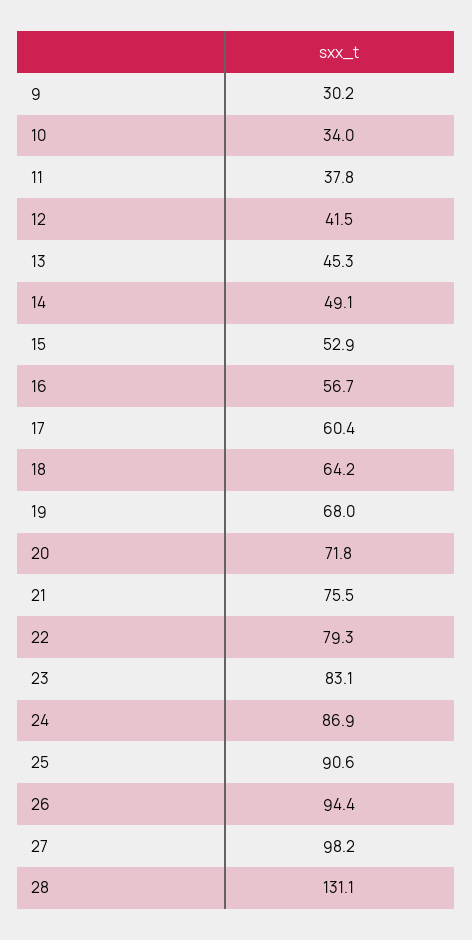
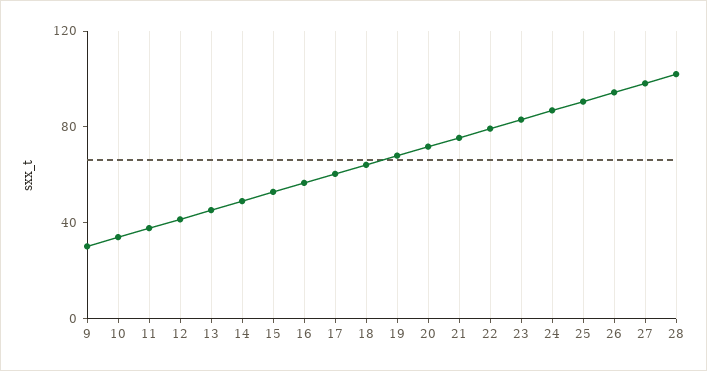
28: 131.1 -> 100

